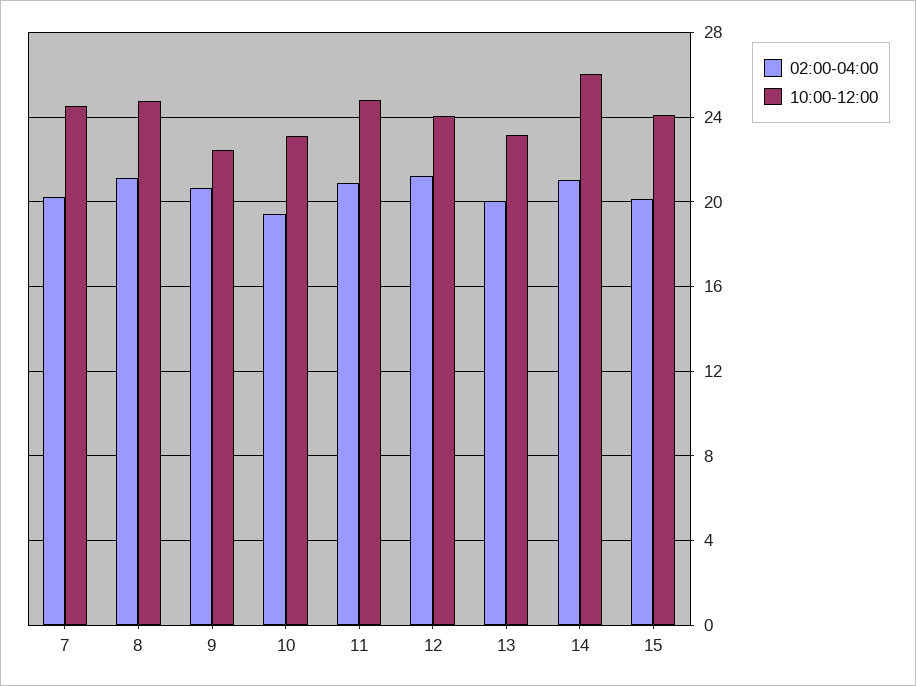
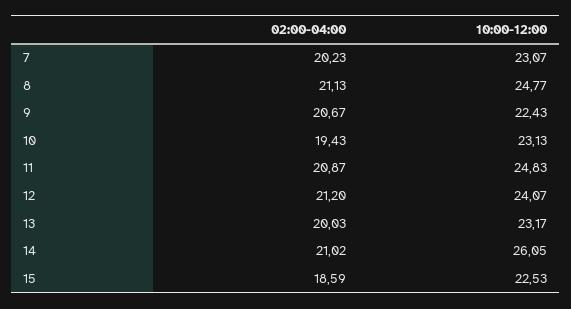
10:00-12:00, 7: 24.5 -> 23.07
02:00-04:00, 15: 20 -> 18.59
10:00-12:00, 15: 24 -> 22.53

